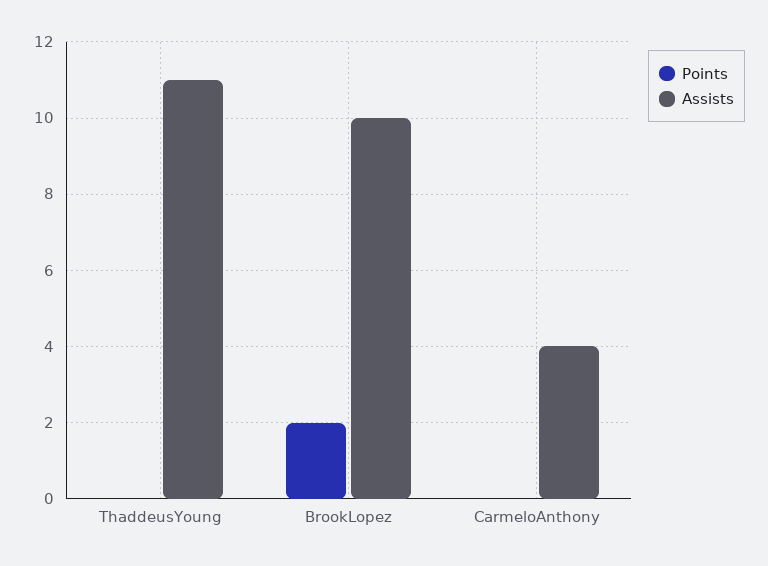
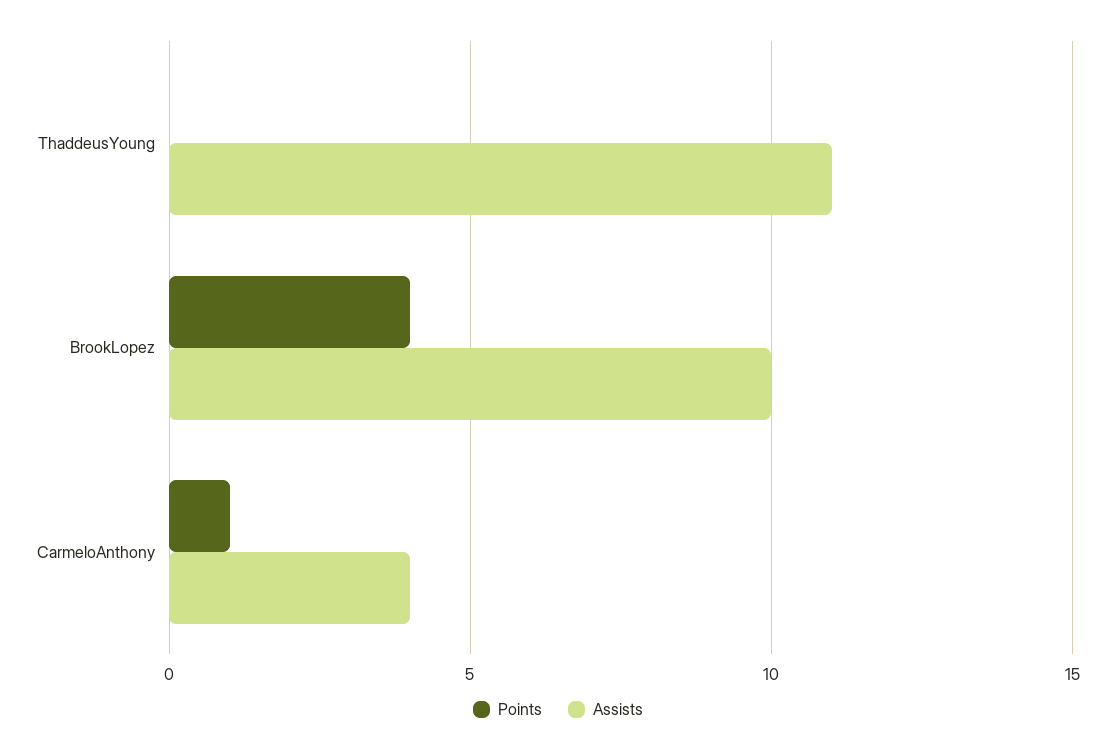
Points, BrookLopez: 2 -> 4
Points, CarmeloAnthony: 0 -> 1

